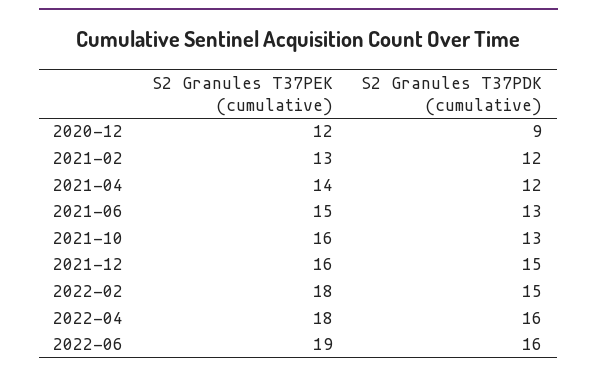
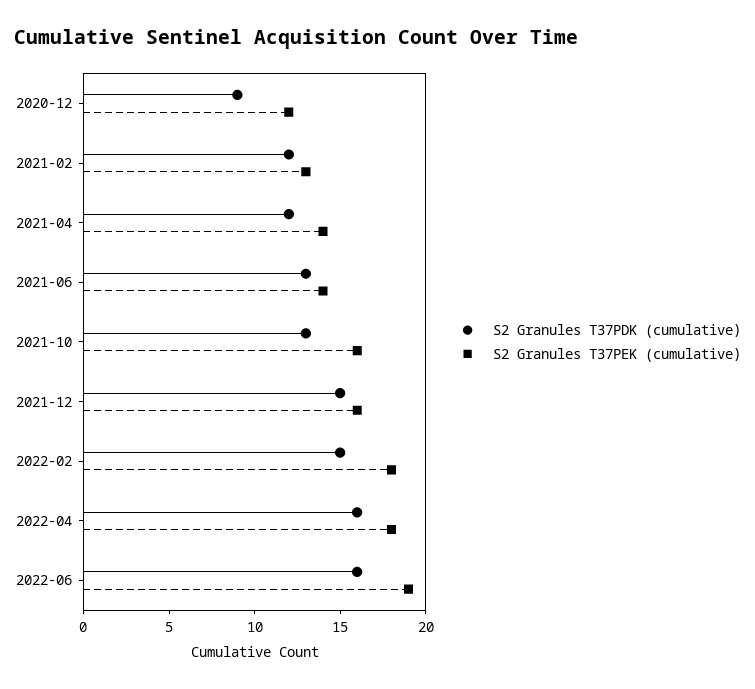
S2 Granules T37PEK (cumulative), 2021-06: 15 -> 14

